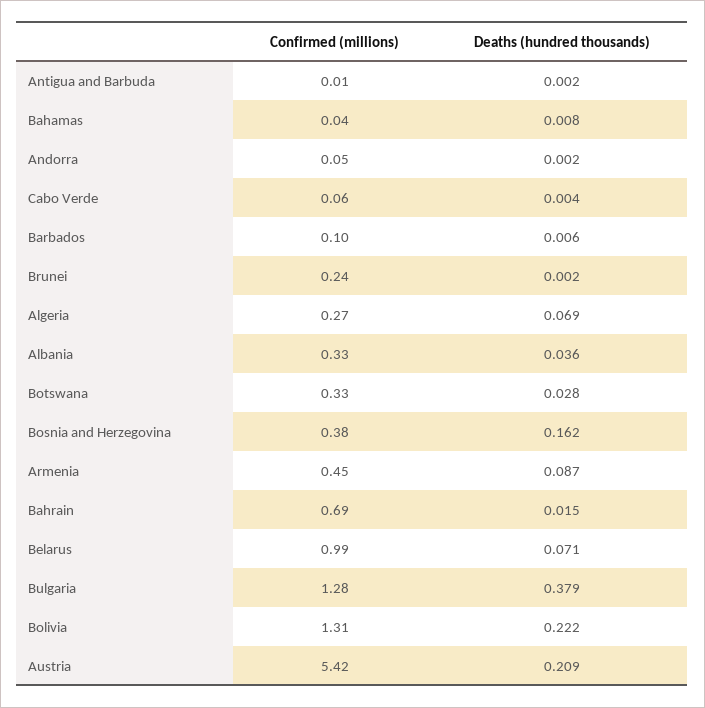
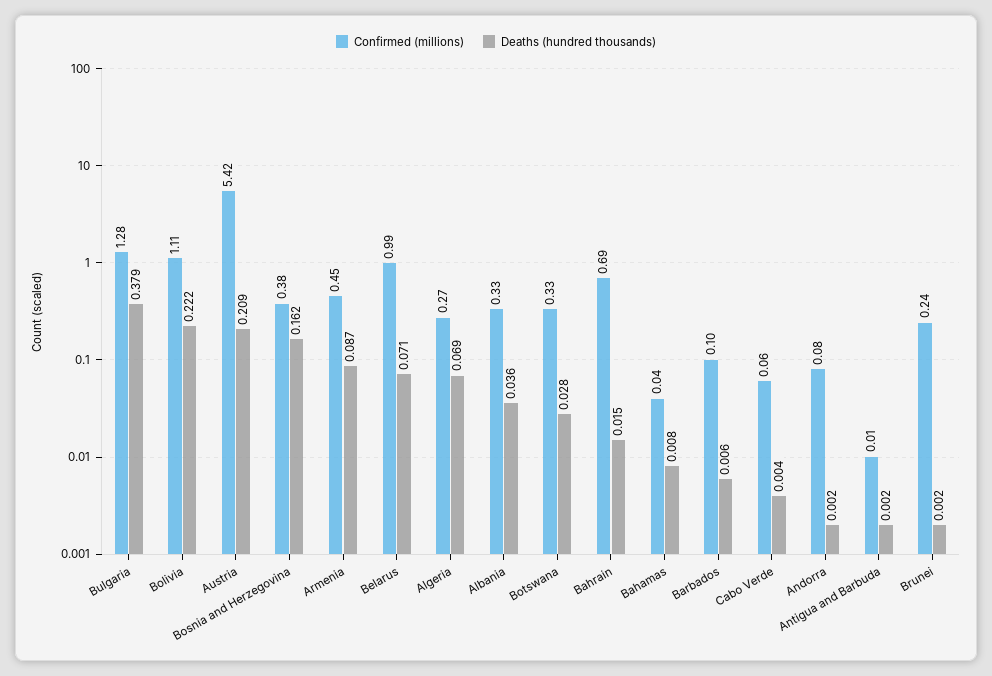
Confirmed (millions), Andorra: 0.05 -> 0.08
Confirmed (millions), Bolivia: 1.31 -> 1.11

